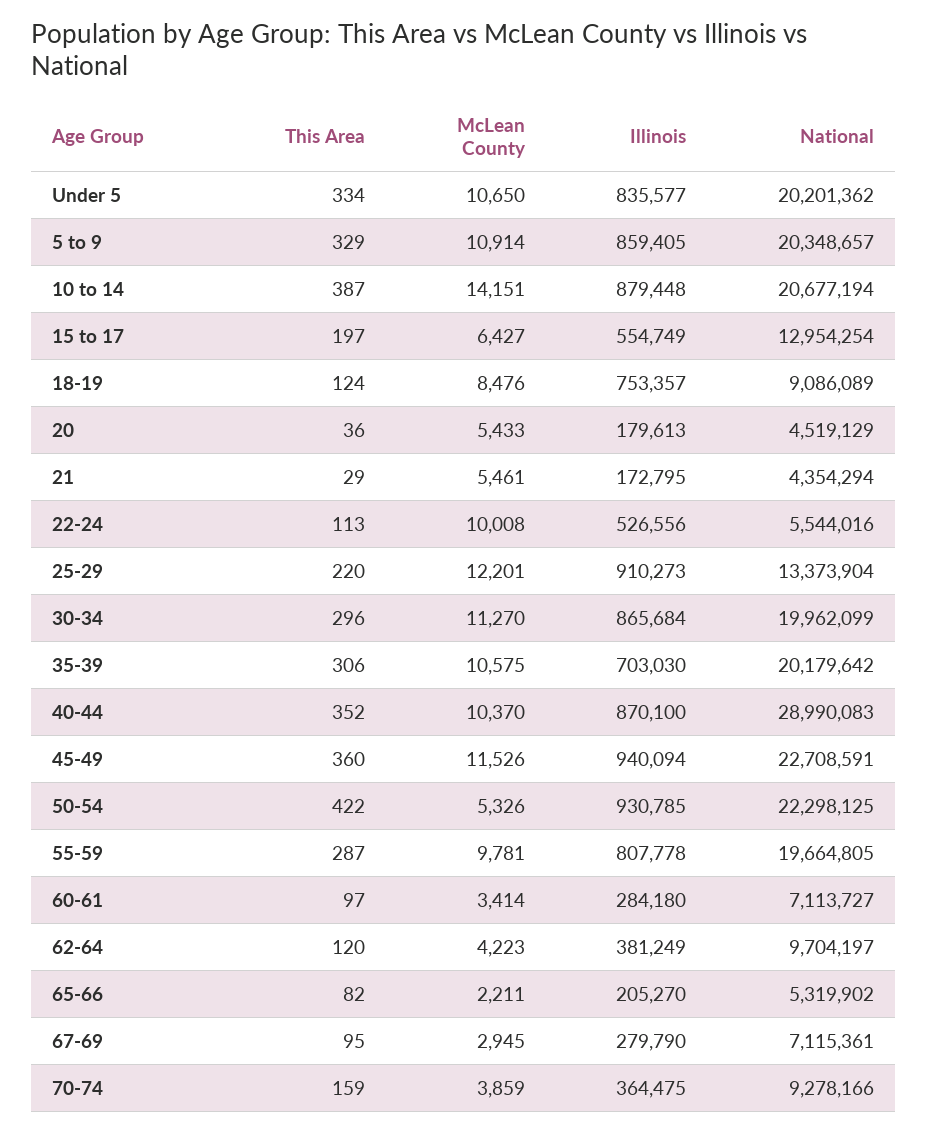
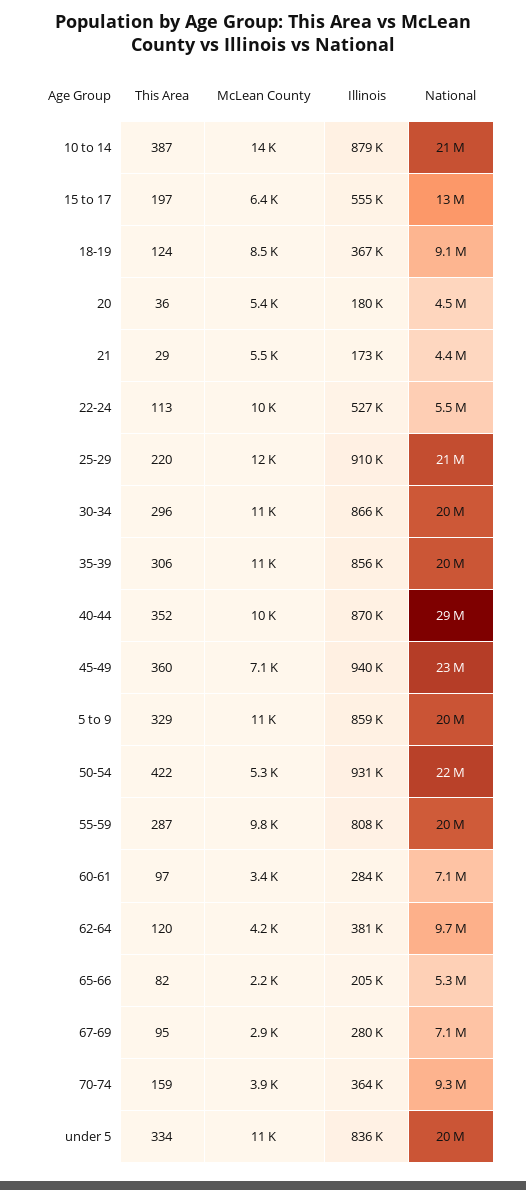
Illinois, 18-19: 753357 -> 367000
National, 25-29: 13373904 -> 21000000
Illinois, 35-39: 703030 -> 856000
McLean County, 45-49: 11526 -> 7100

